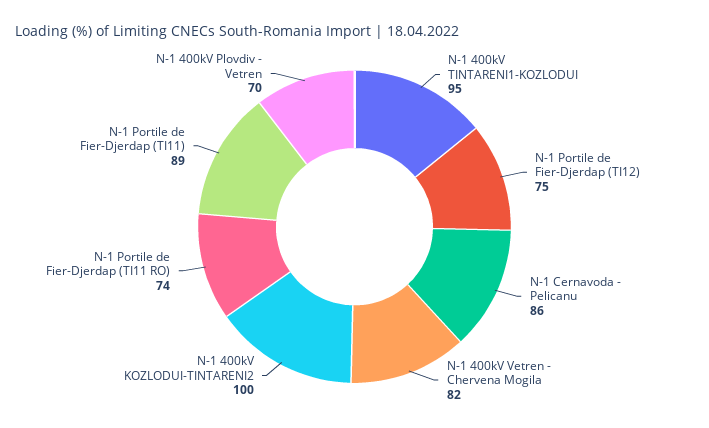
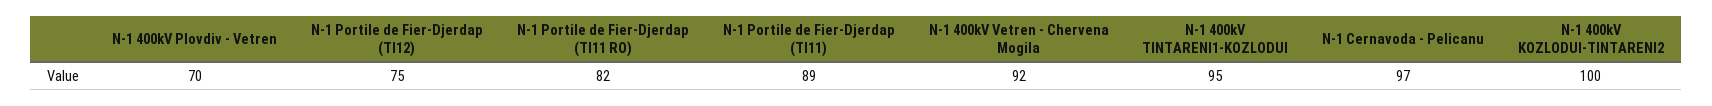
N-1 Cernavoda - Pelicanu: 86 -> 97
N-1 400kV Vetren - Chervena Mogila: 82 -> 92
N-1 Portile de Fier-Djerdap (TI11 RO): 74 -> 82

